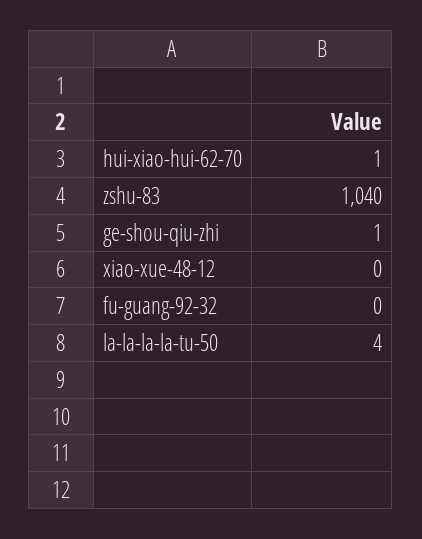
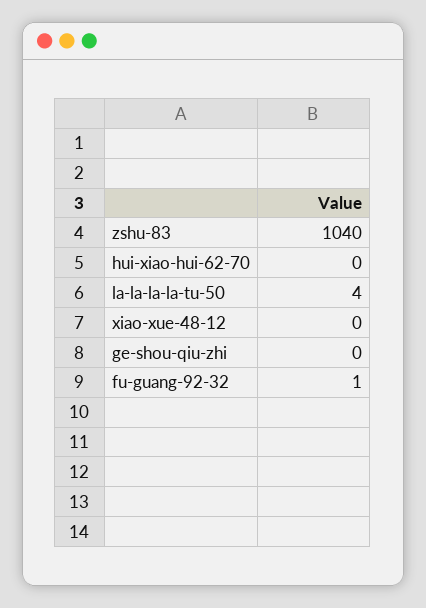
hui-xiao-hui-62-70: 1 -> 0
ge-shou-qiu-zhi: 1 -> 0
fu-guang-92-32: 0 -> 1

